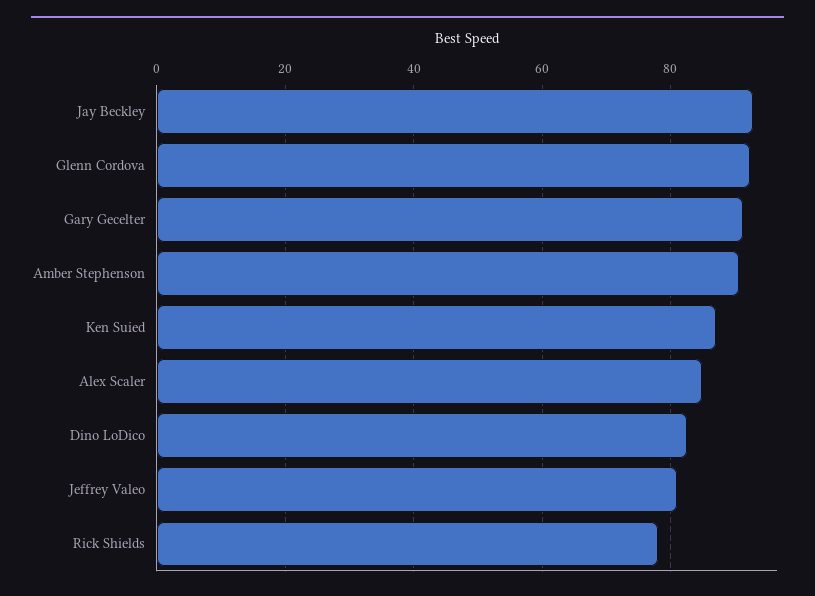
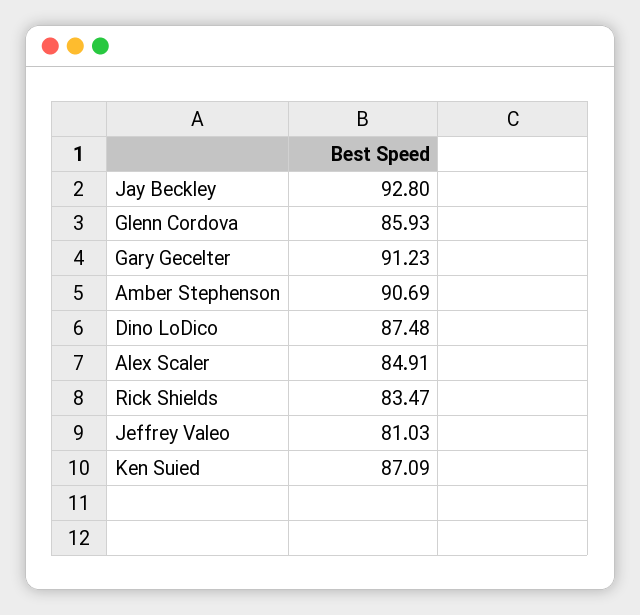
Glenn Cordova: 92 -> 85.93
Dino LoDico: 82 -> 87.48
Rick Shields: 78 -> 83.47

